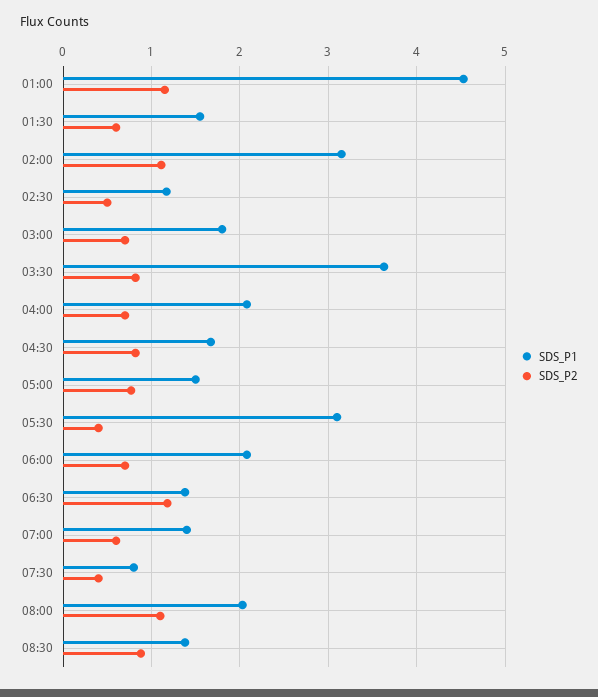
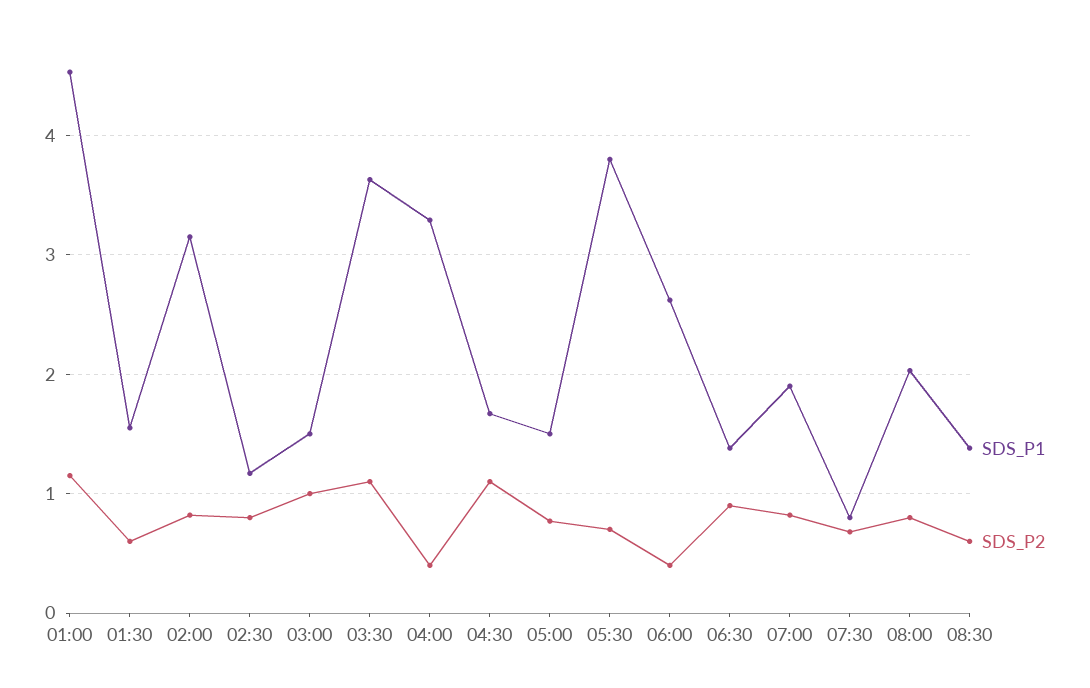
SDS_P2, 02:00: 1.1 -> 0.8
SDS_P2, 02:30: 0.5 -> 0.8
SDS_P1, 03:00: 1.8 -> 1.5
SDS_P2, 03:00: 0.7 -> 1
SDS_P2, 03:30: 0.8 -> 1.1
SDS_P1, 04:00: 2.1 -> 3.3
SDS_P2, 04:00: 0.7 -> 0.4
SDS_P2, 04:30: 0.8 -> 1.1
SDS_P1, 05:30: 3.1 -> 3.8
SDS_P2, 05:30: 0.4 -> 0.7
SDS_P1, 06:00: 2.1 -> 2.6
SDS_P2, 06:00: 0.7 -> 0.4
SDS_P2, 06:30: 1.2 -> 0.9
SDS_P1, 07:00: 1.4 -> 1.9
SDS_P2, 07:00: 0.6 -> 0.8
SDS_P2, 07:30: 0.4 -> 0.7
SDS_P2, 08:00: 1.1 -> 0.8
SDS_P2, 08:30: 0.9 -> 0.6

